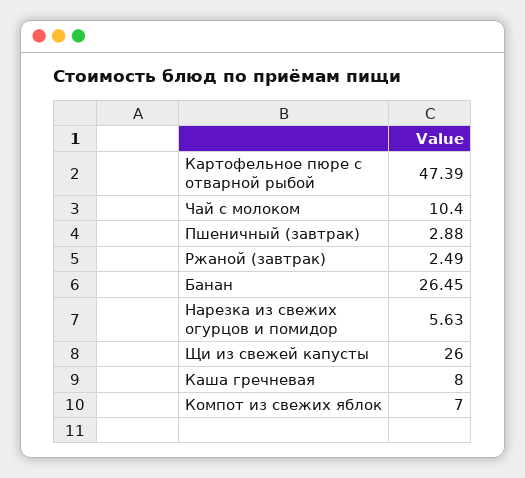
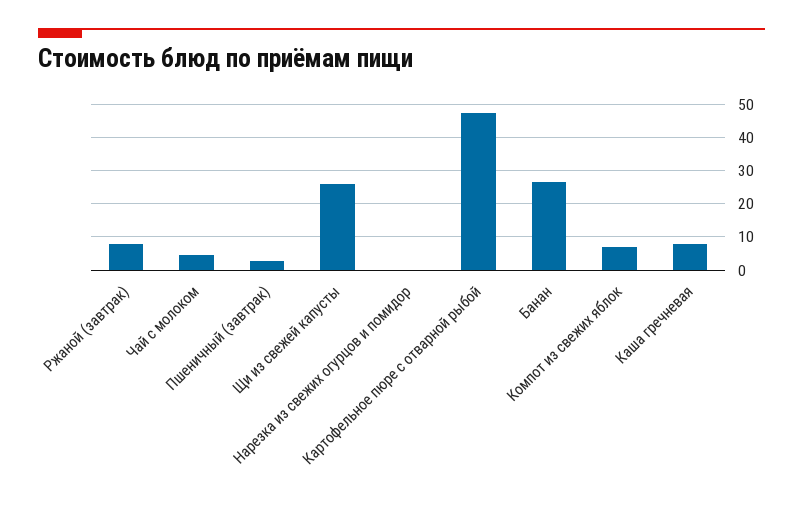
Чай с молоком: 10.4 -> 4
Ржаной (завтрак): 2.49 -> 8
Нарезка из свежих огурцов и помидор: 5.63 -> 0

